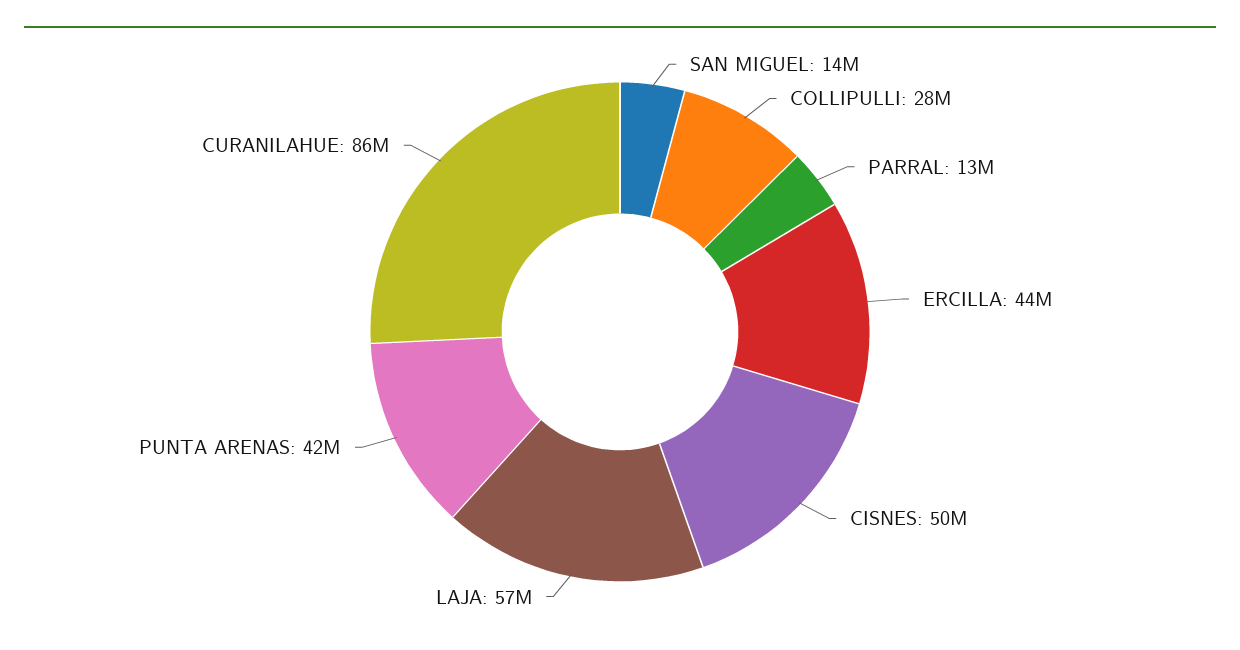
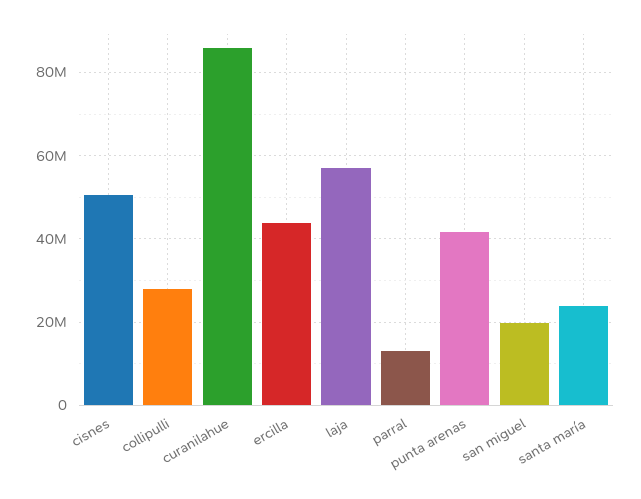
SAN MIGUEL: 14000000 -> 20000000
santa maría: none -> 24000000

